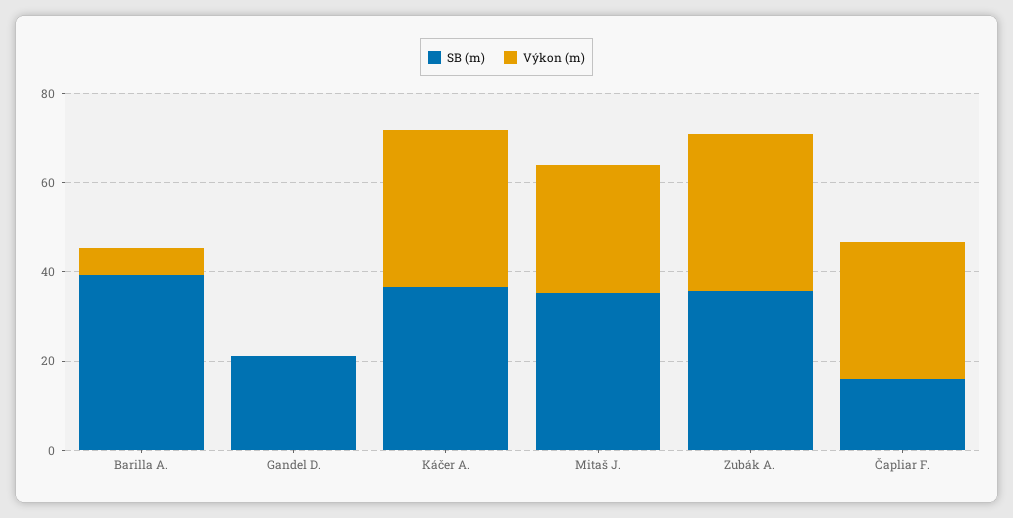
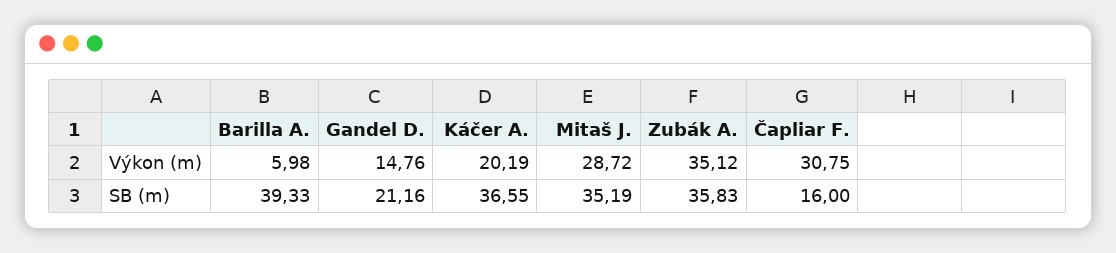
Výkon (m), Gandel D.: 0 -> 14.76
Výkon (m), Káčer A.: 35 -> 20.19

